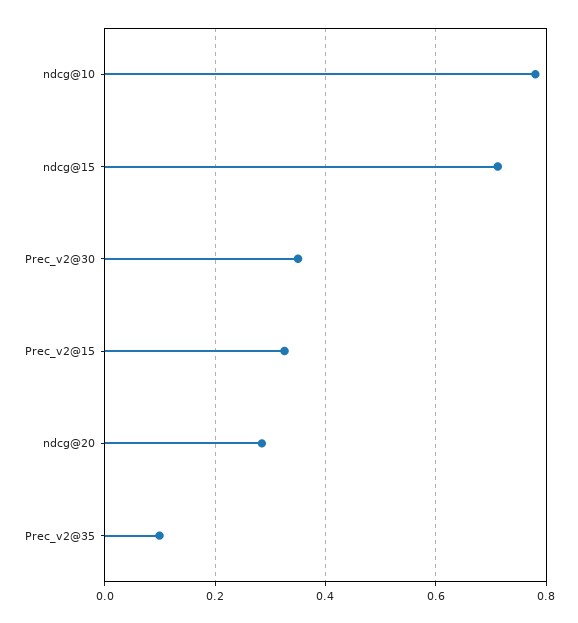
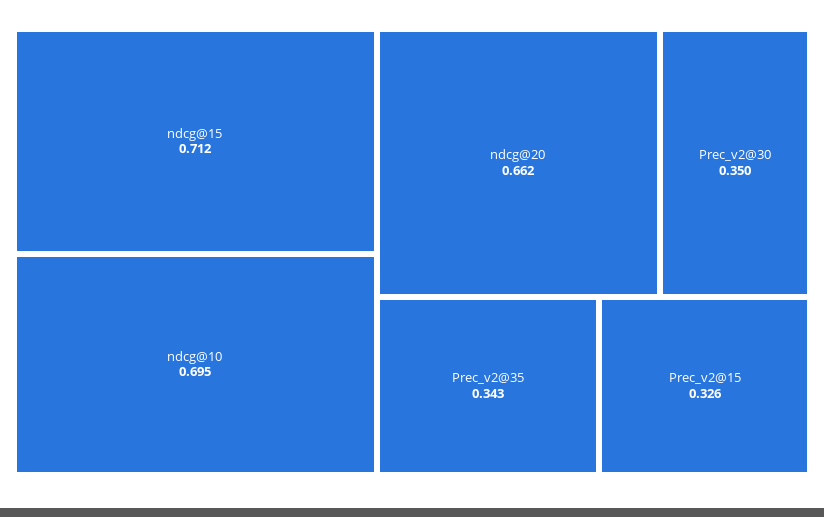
ndcg@10: 0.78 -> 0.695
ndcg@20: 0.28 -> 0.662
Prec_v2@35: 0.1 -> 0.343

